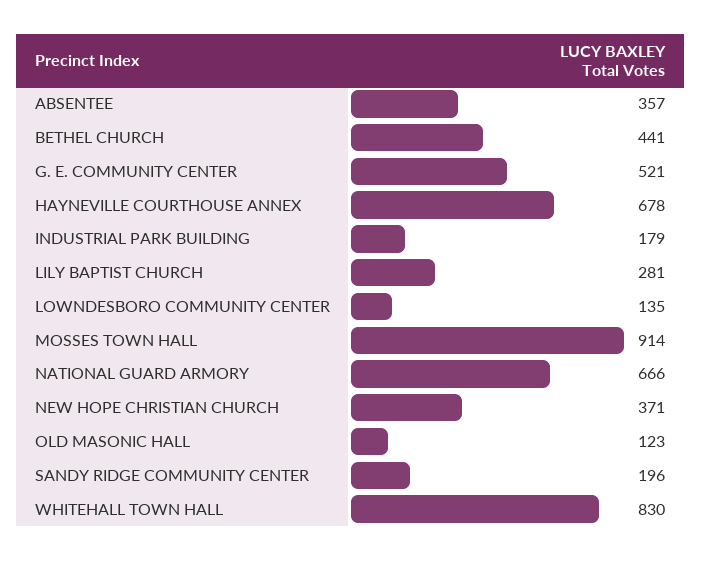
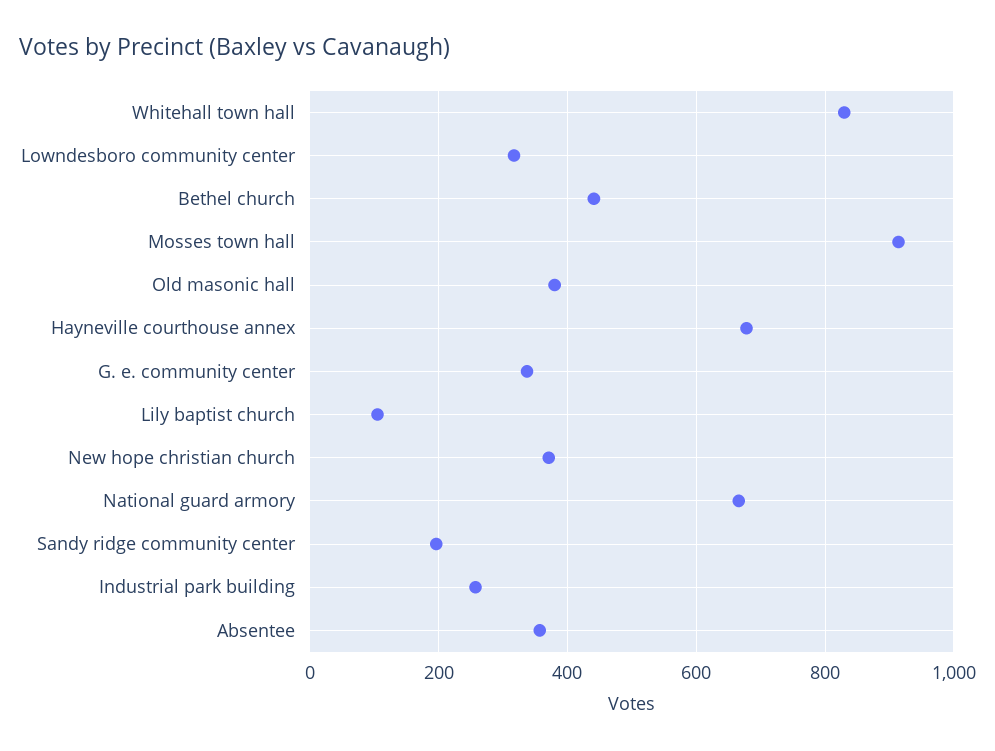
G. E. COMMUNITY CENTER: 521 -> 340
INDUSTRIAL PARK BUILDING: 179 -> 260
LILY BAPTIST CHURCH: 281 -> 100
LOWNDESBORO COMMUNITY CENTER: 135 -> 320
OLD MASONIC HALL: 123 -> 380

